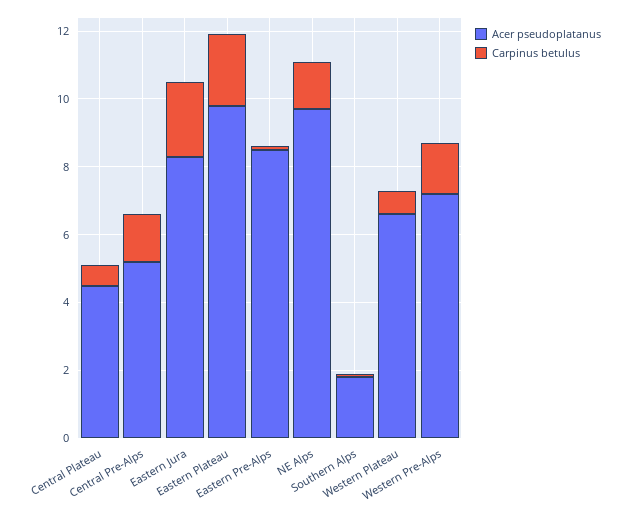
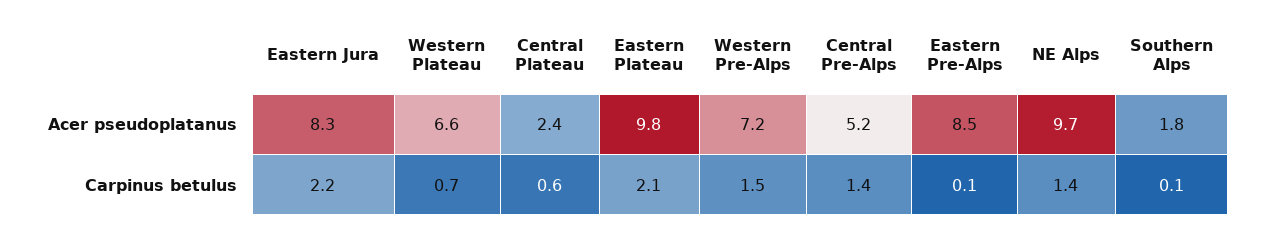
Acer pseudoplatanus, Central Plateau: 4.5 -> 2.4

